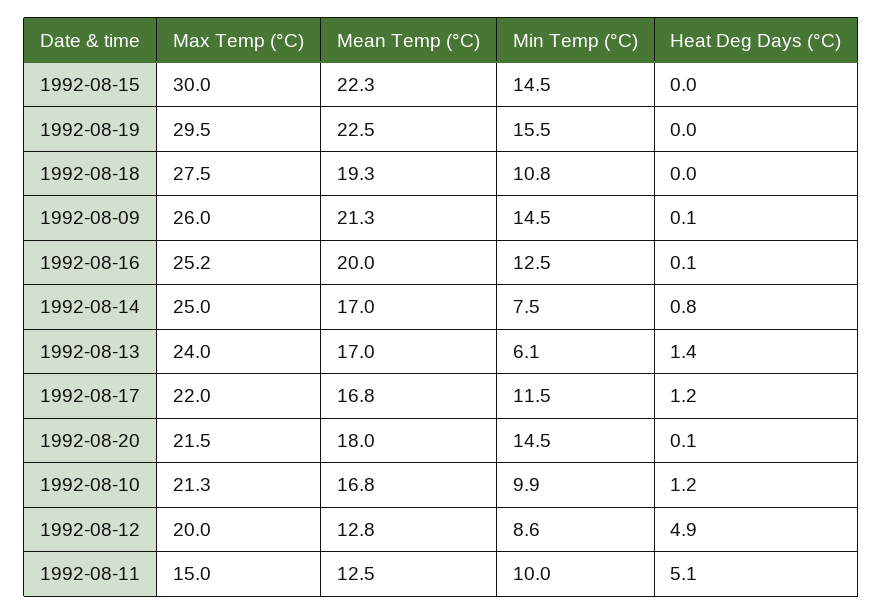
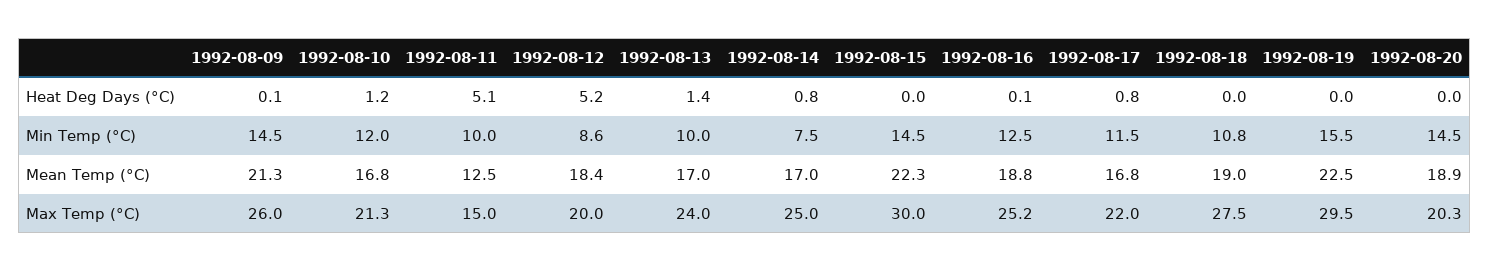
Mean Temp (°C), 1992-08-18: 19.3 -> 19
Mean Temp (°C), 1992-08-16: 20 -> 18.8
Min Temp (°C), 1992-08-13: 6.1 -> 10
Heat Deg Days (°C), 1992-08-17: 1.2 -> 0.8
Max Temp (°C), 1992-08-20: 21.5 -> 20.3
Mean Temp (°C), 1992-08-20: 18 -> 18.9
Heat Deg Days (°C), 1992-08-20: 0.1 -> 0
Min Temp (°C), 1992-08-10: 9.9 -> 12
Mean Temp (°C), 1992-08-12: 12.8 -> 18.4
Heat Deg Days (°C), 1992-08-12: 4.9 -> 5.2

